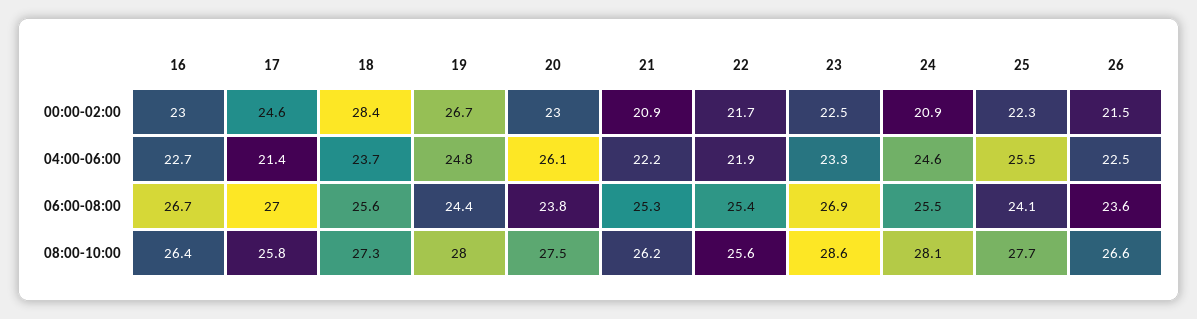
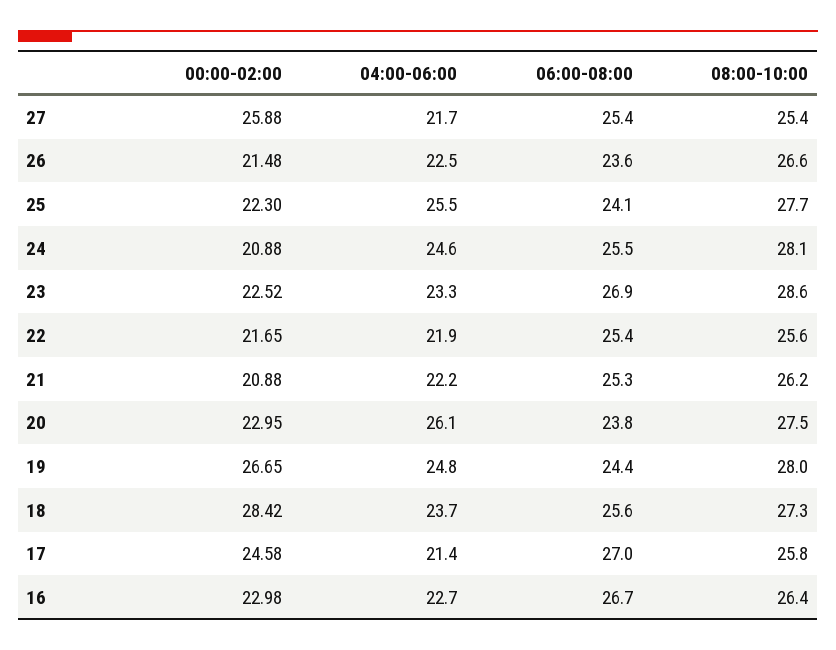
27, 00:00-02:00: none -> 25.88
27, 04:00-06:00: none -> 21.7
27, 06:00-08:00: none -> 25.4
27, 08:00-10:00: none -> 25.4

